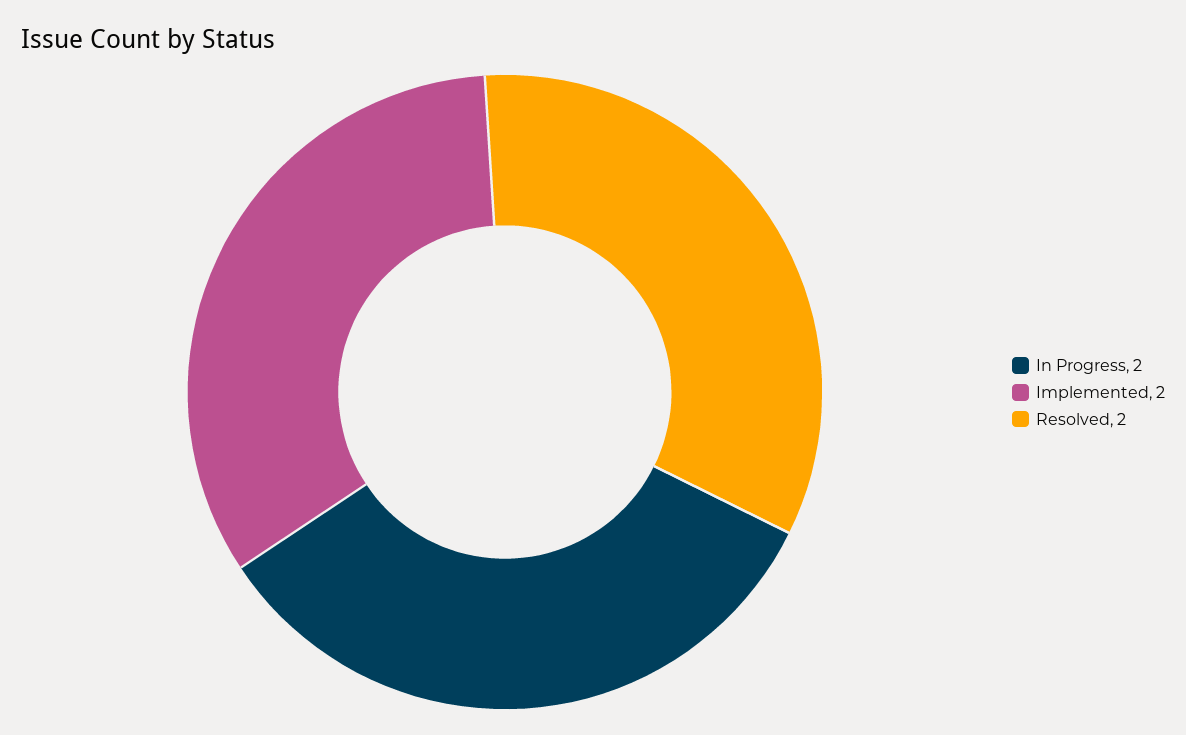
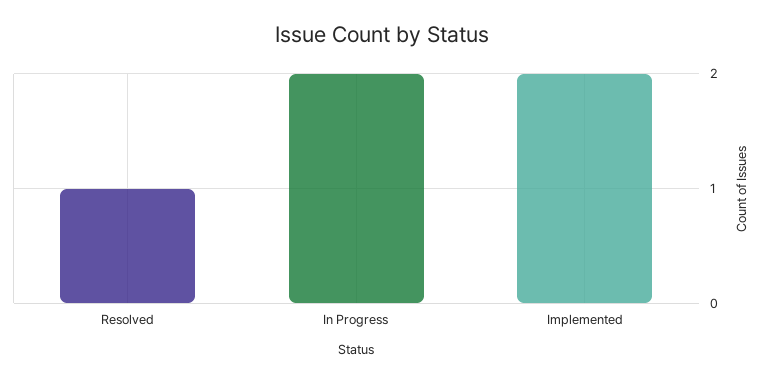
Resolved: 2 -> 1

